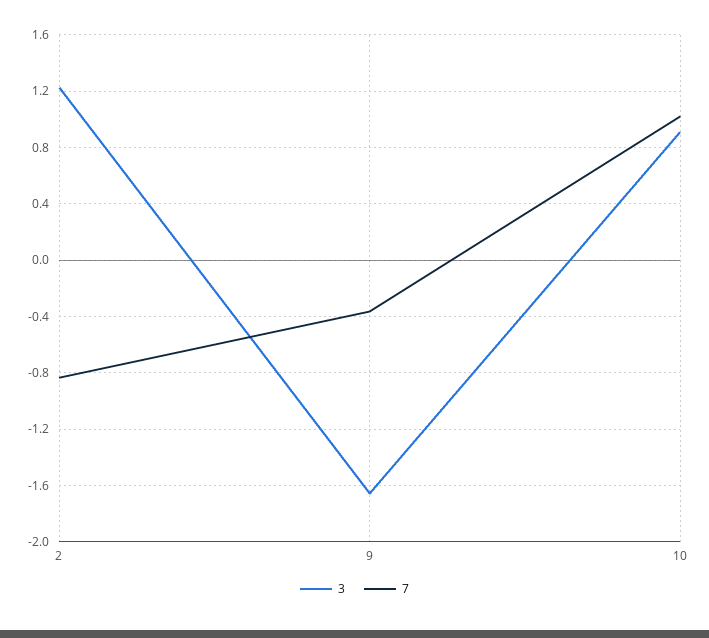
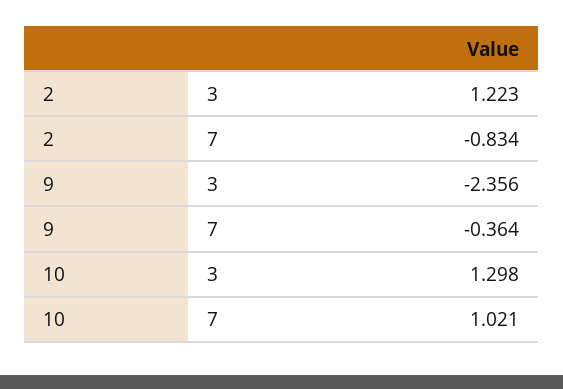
3, 9: -1.65 -> -2.356
3, 10: 0.9 -> 1.298

